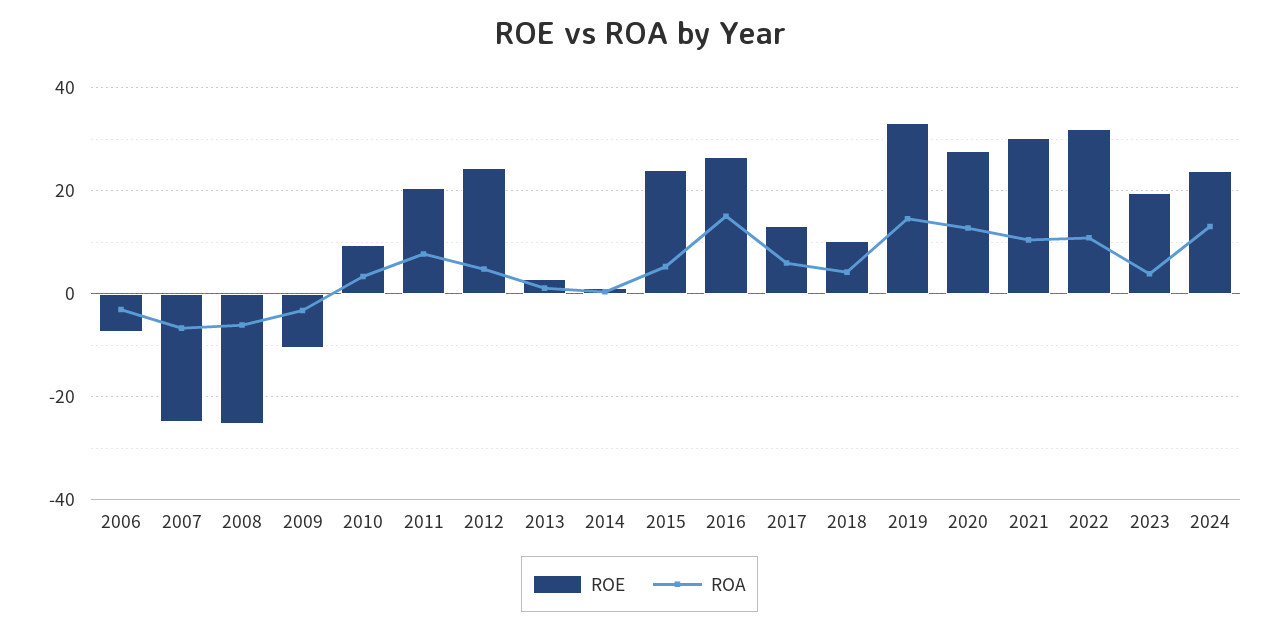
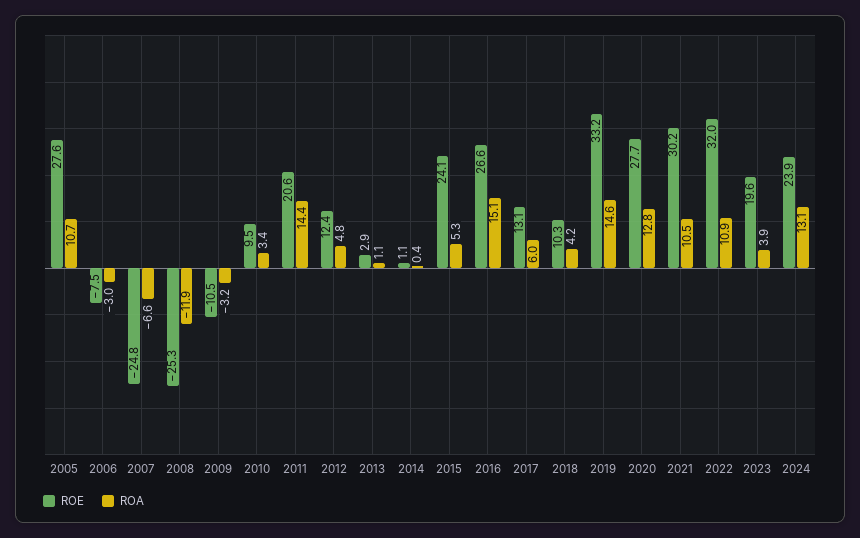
ROA, 2008: -6 -> -11.9
ROA, 2011: 8 -> 14.4
ROE, 2012: 24 -> 12.4
ROE, 2005: none -> 27.6
ROA, 2005: none -> 10.7

